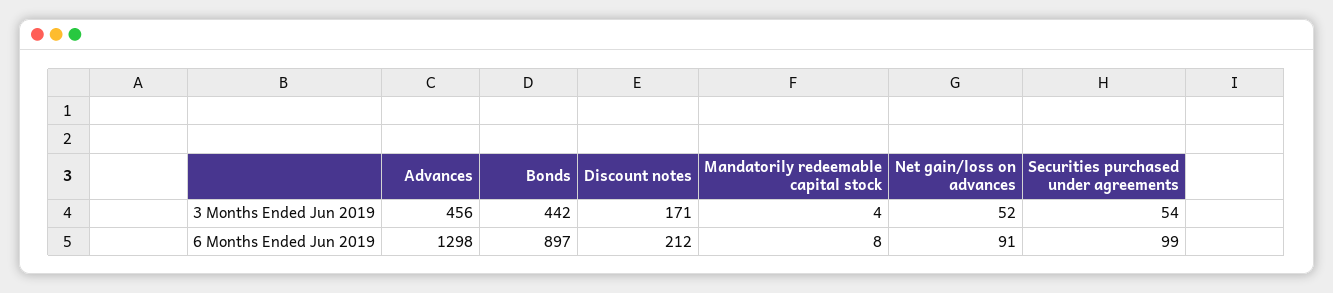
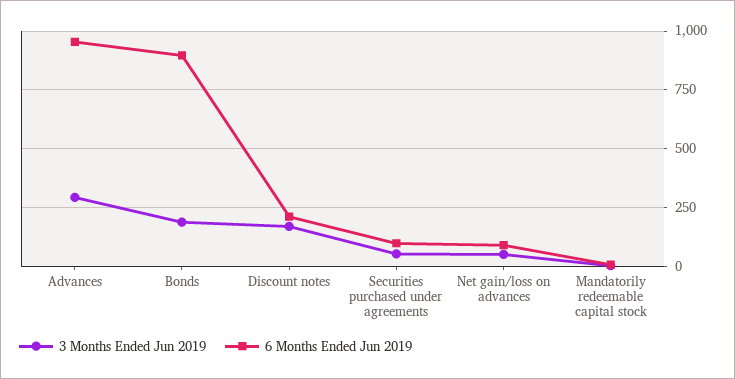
3 Months Ended Jun 2019, Advances: 456 -> 300
3 Months Ended Jun 2019, Bonds: 442 -> 200
6 Months Ended Jun 2019, Advances: 1298 -> 950

